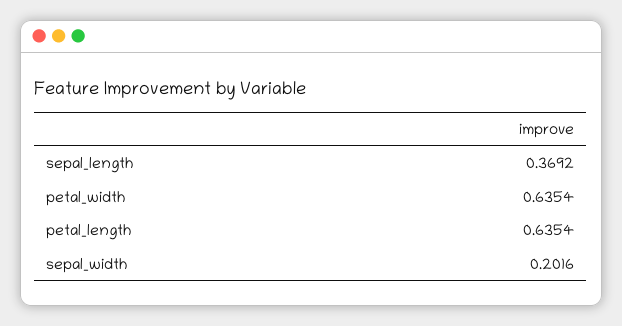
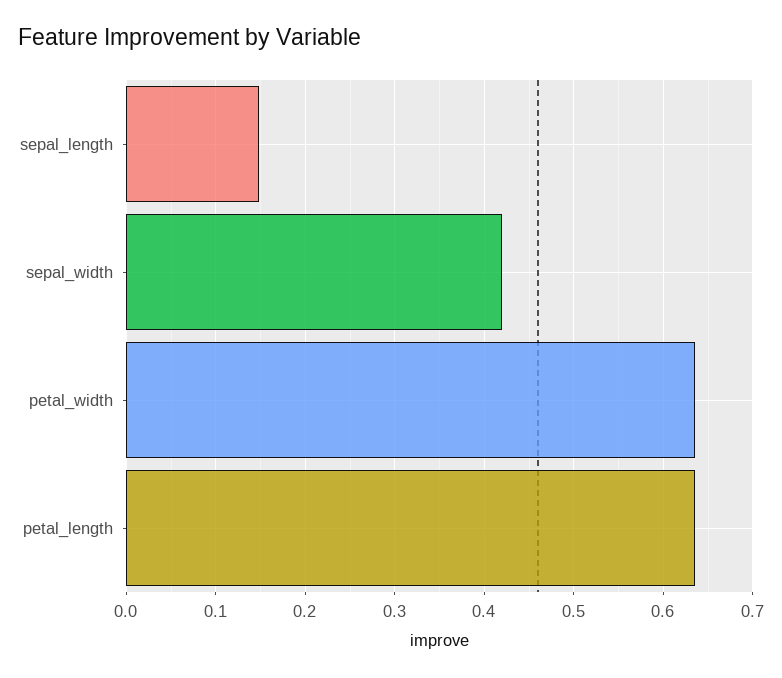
sepal_length: 0.3692 -> 0.15
sepal_width: 0.2016 -> 0.42

